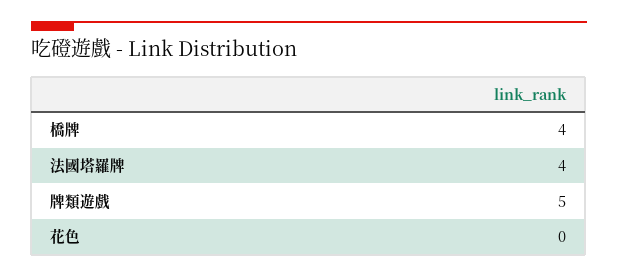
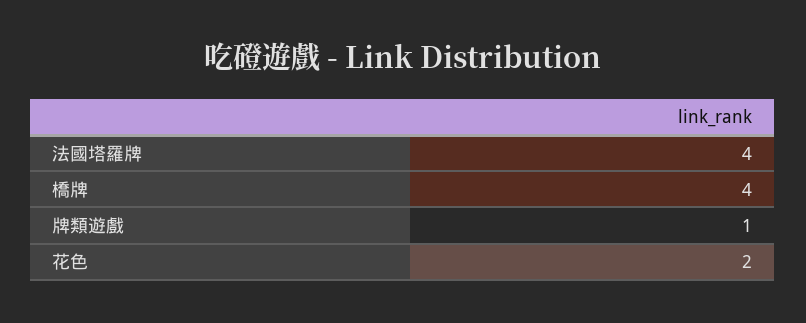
牌類遊戲: 5 -> 1
花色: 0 -> 2

